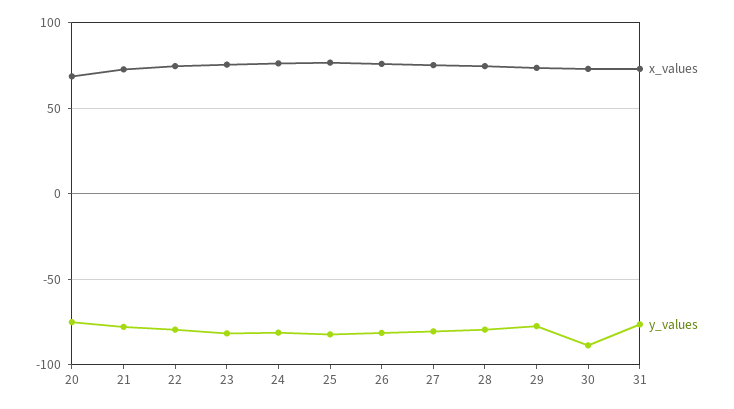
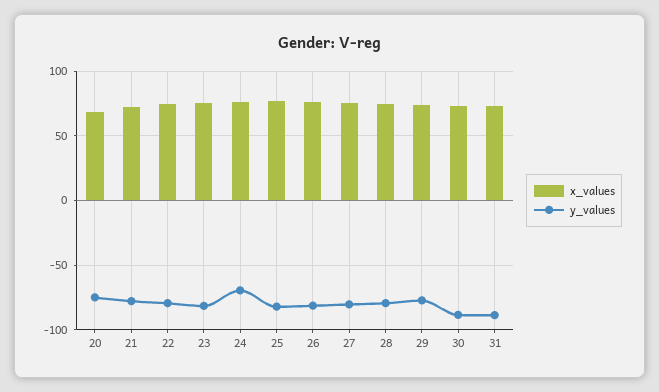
y_values, 24: -80 -> -70
y_values, 31: -75 -> -90

